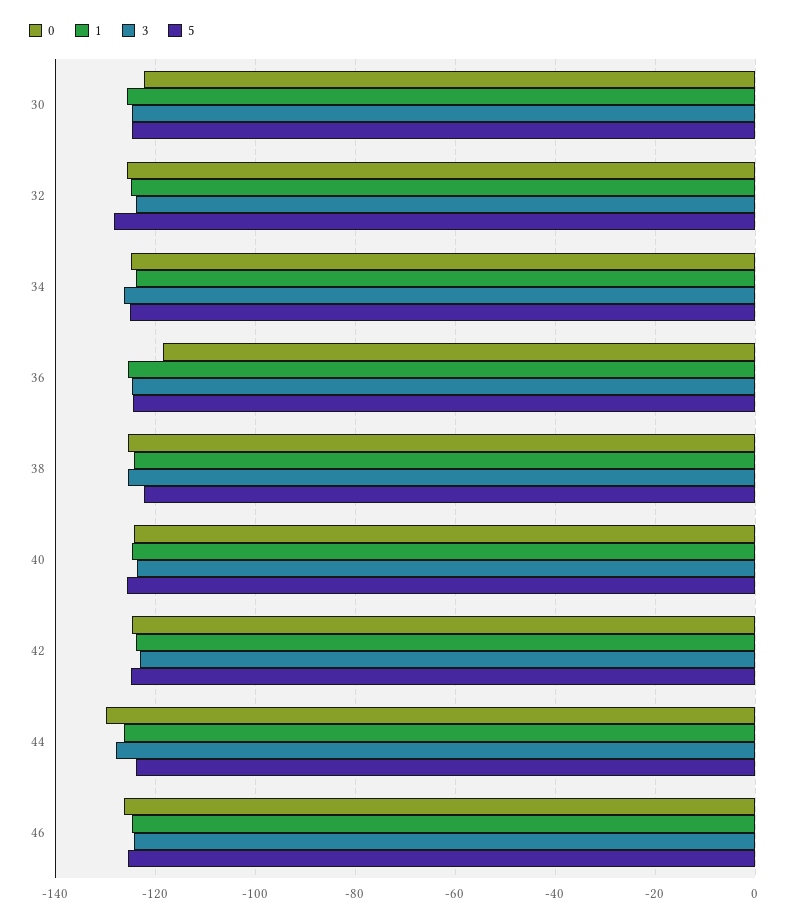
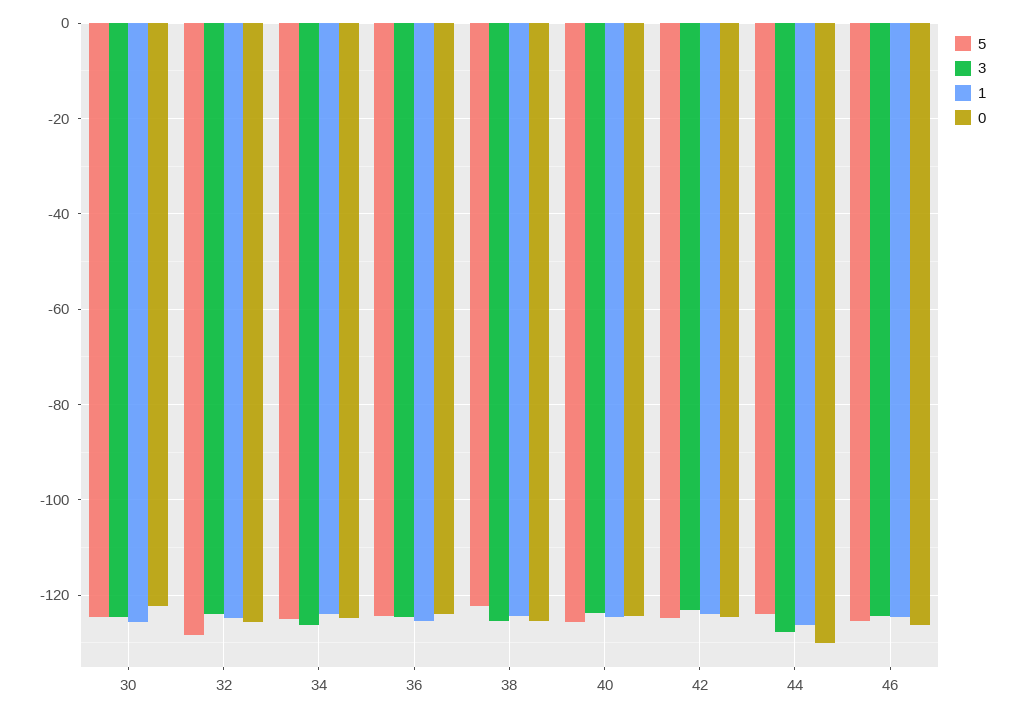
0, 36: -118 -> -124

